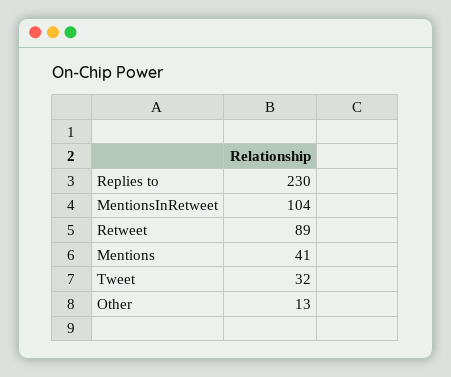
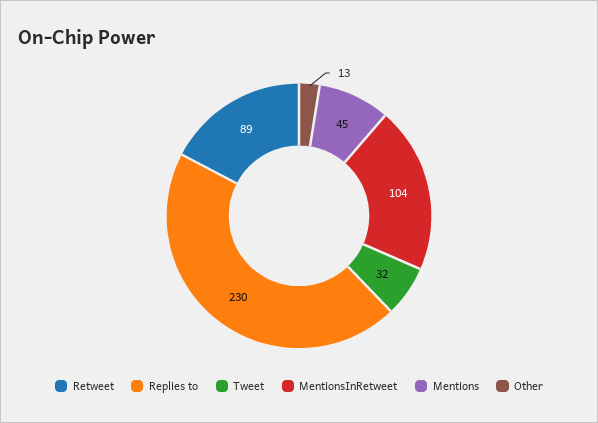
Mentions: 41 -> 45

